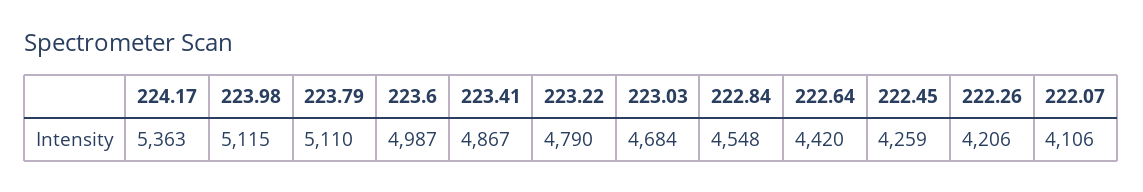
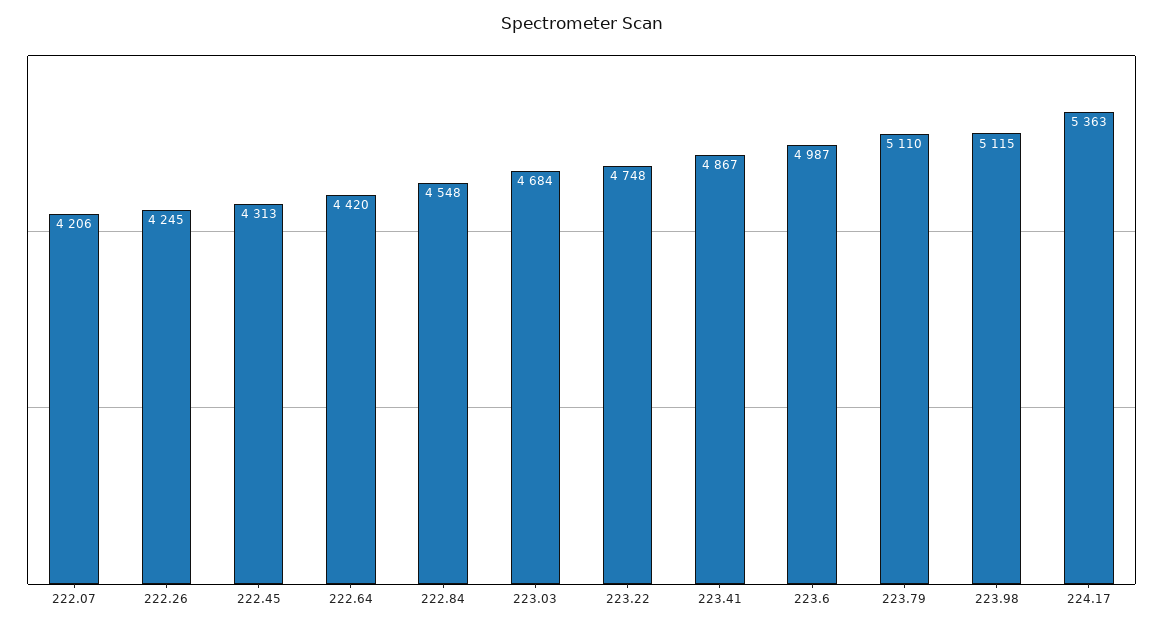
223.22: 4790 -> 4748
222.45: 4259 -> 4313
222.26: 4206 -> 4245
222.07: 4106 -> 4206

